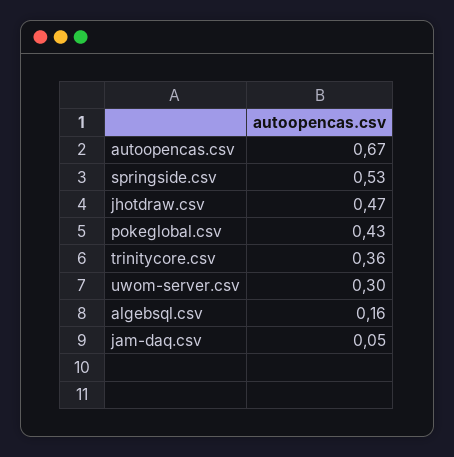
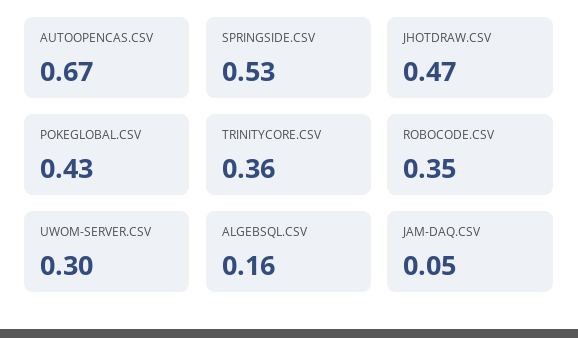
ROBOCODE.CSV: none -> 0.35

